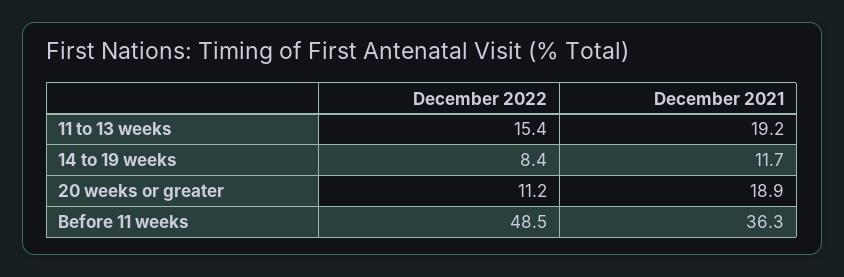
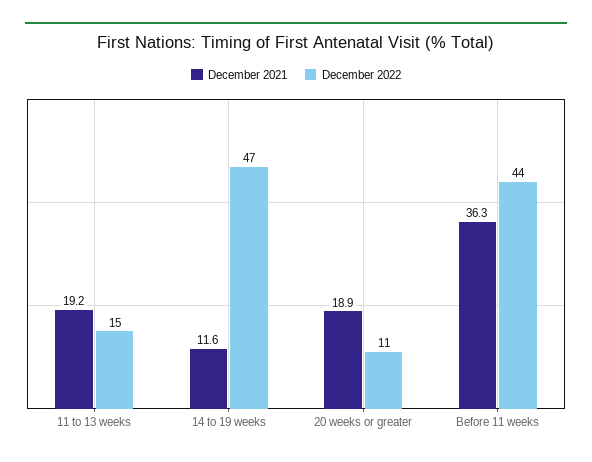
December 2022, 14 to 19 weeks: 8.4 -> 47
December 2021, 14 to 19 weeks: 11.7 -> 11.6
December 2022, Before 11 weeks: 48.5 -> 44

